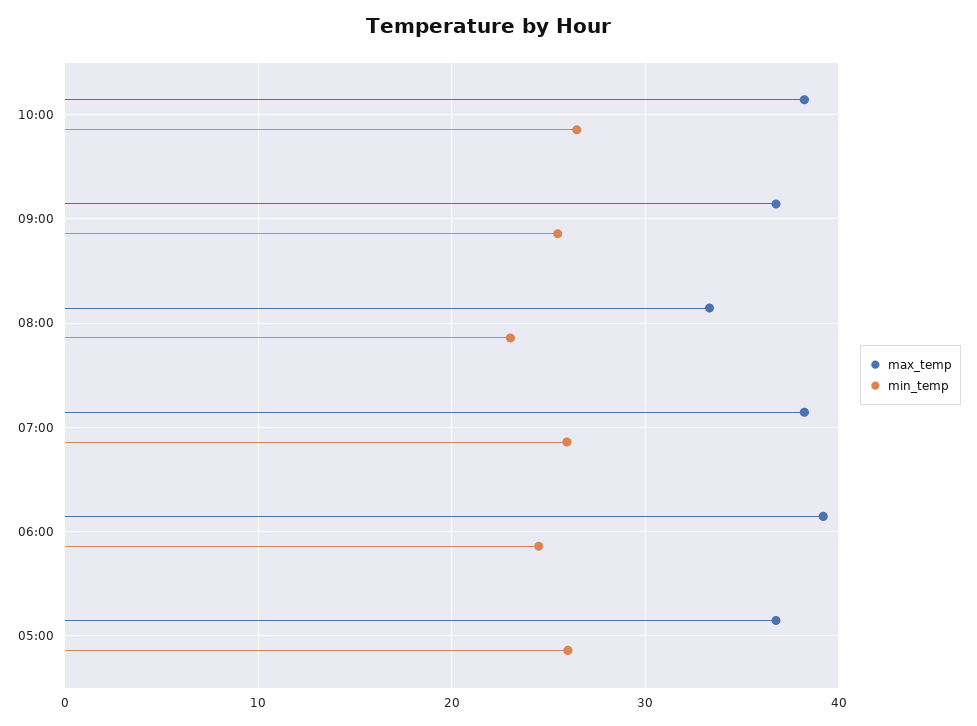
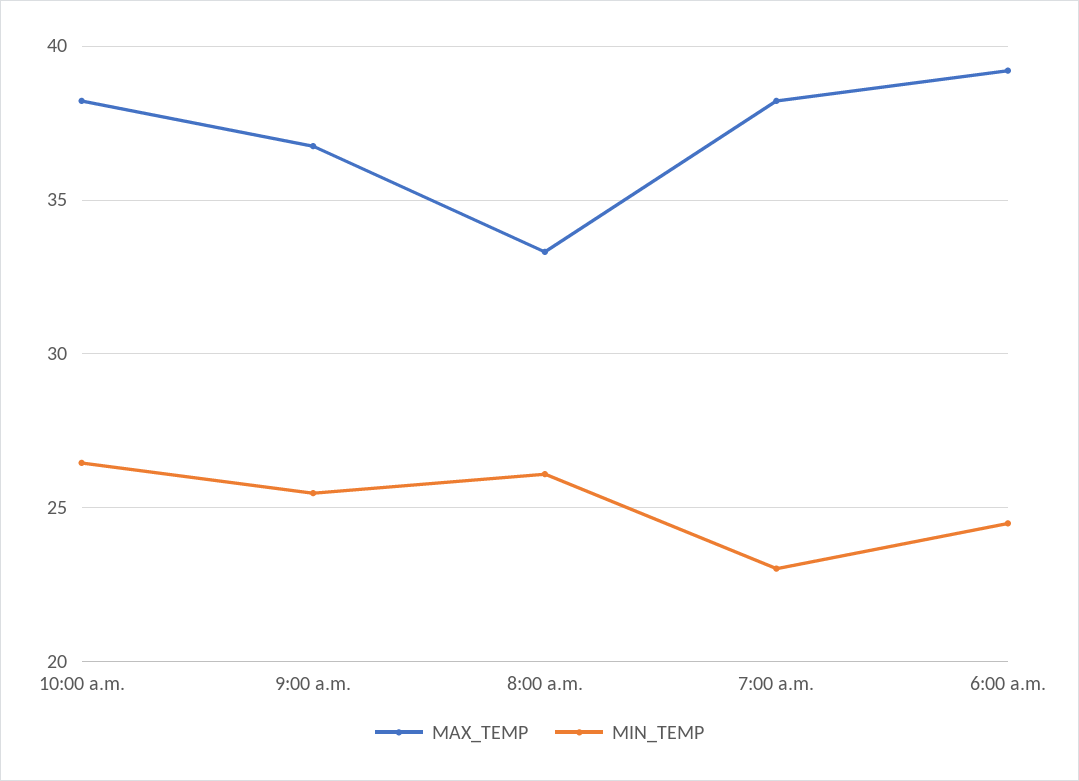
min_temp, 08:00: 23 -> 26
min_temp, 07:00: 26 -> 23
max_temp, 05:00: 37 -> none
min_temp, 05:00: 26 -> none

